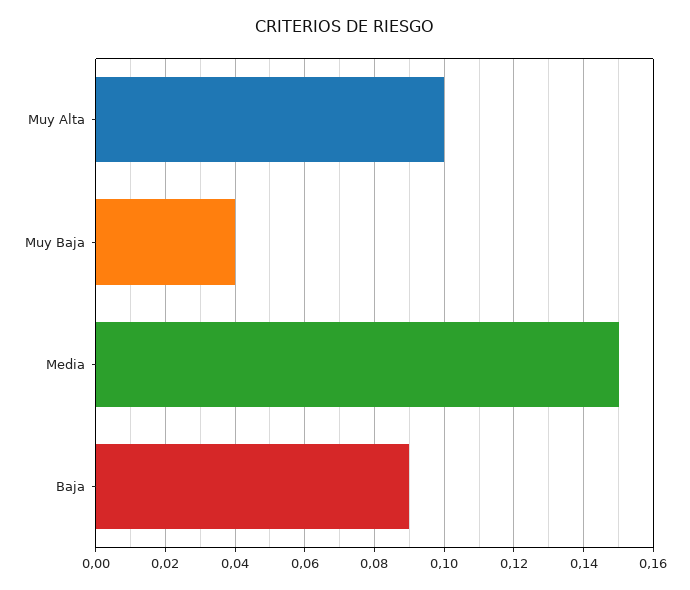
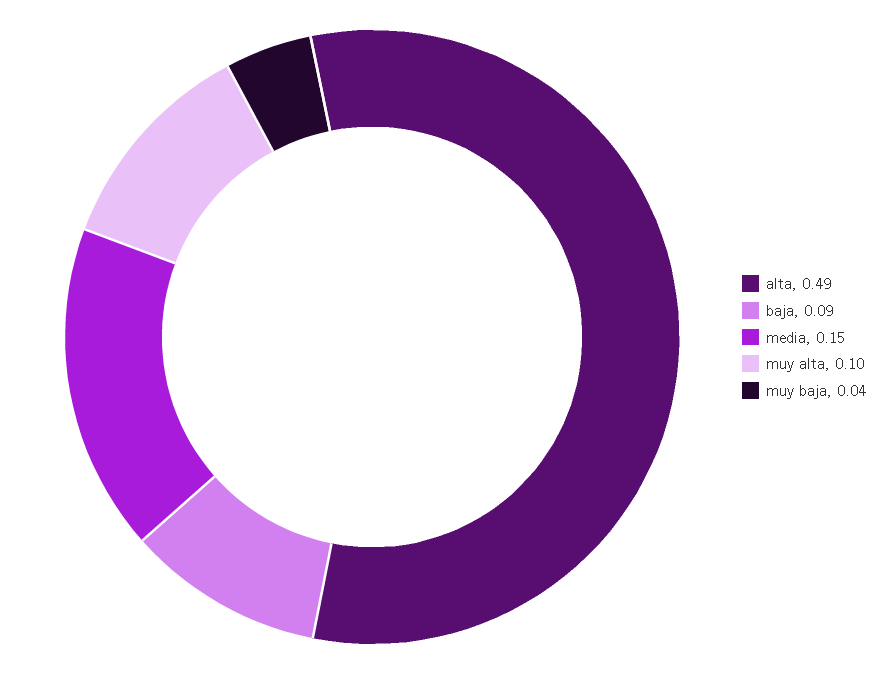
alta: none -> 0.49

